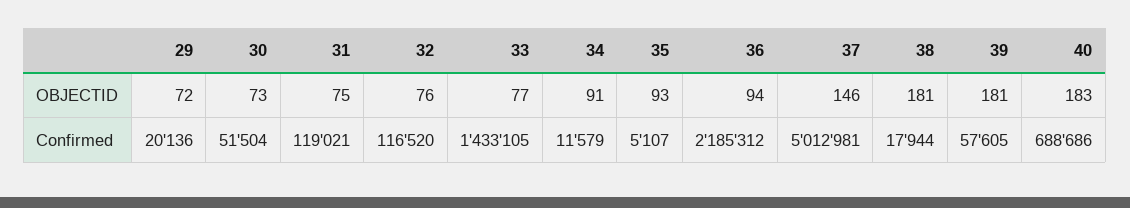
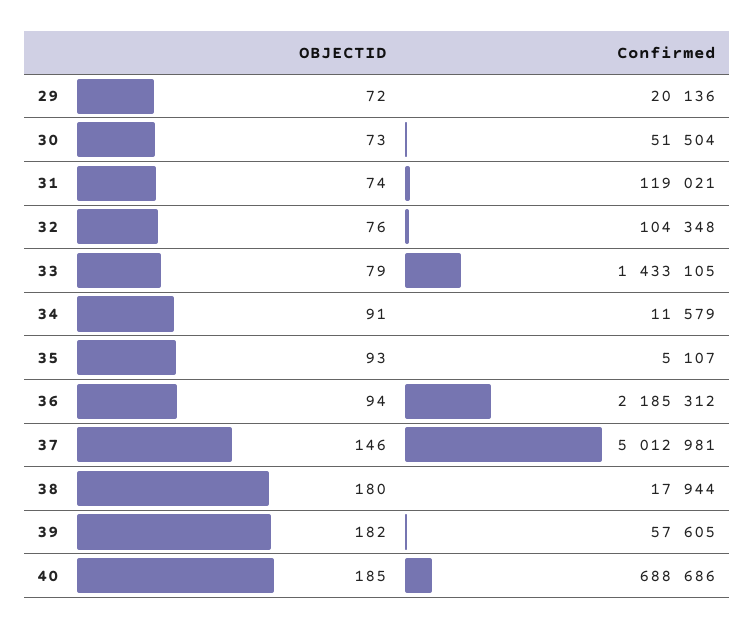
31, OBJECTID: 75 -> 74
33, OBJECTID: 77 -> 79
38, OBJECTID: 181 -> 180
39, OBJECTID: 181 -> 182
40, OBJECTID: 183 -> 185
32, Confirmed: 116520 -> 104348

